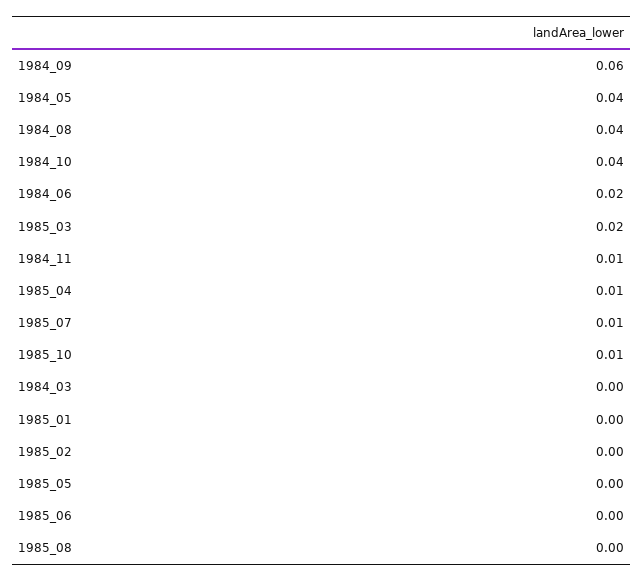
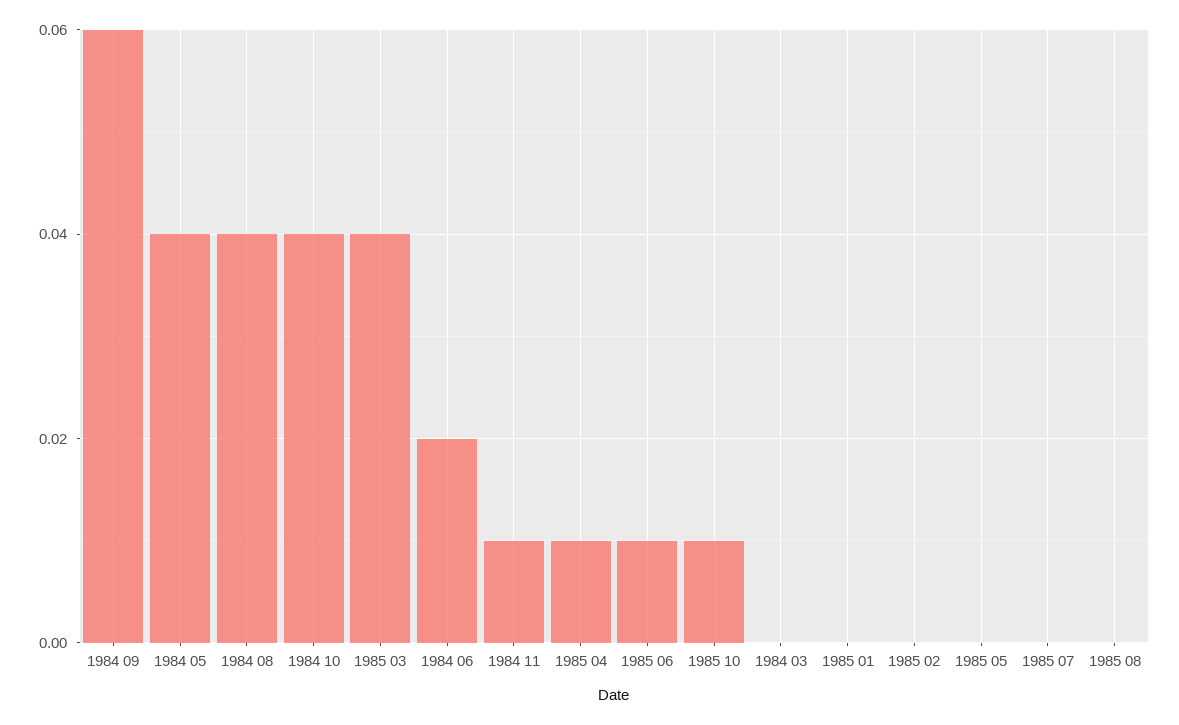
1985_03: 0.02 -> 0.04
1985_07: 0.01 -> 0
1985_06: 0 -> 0.01

